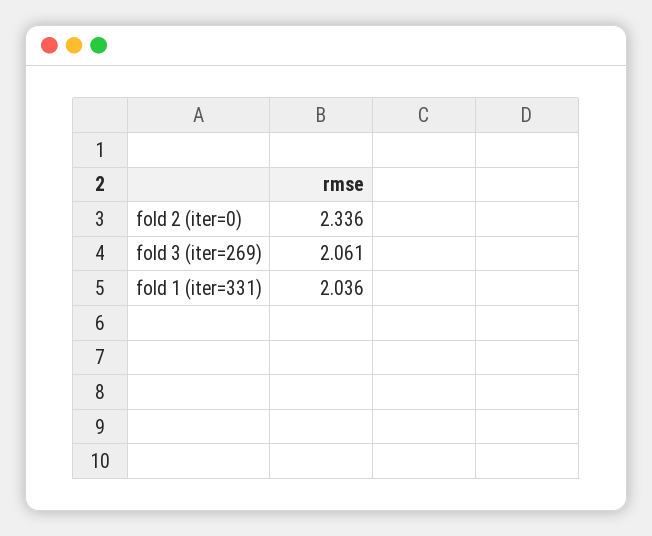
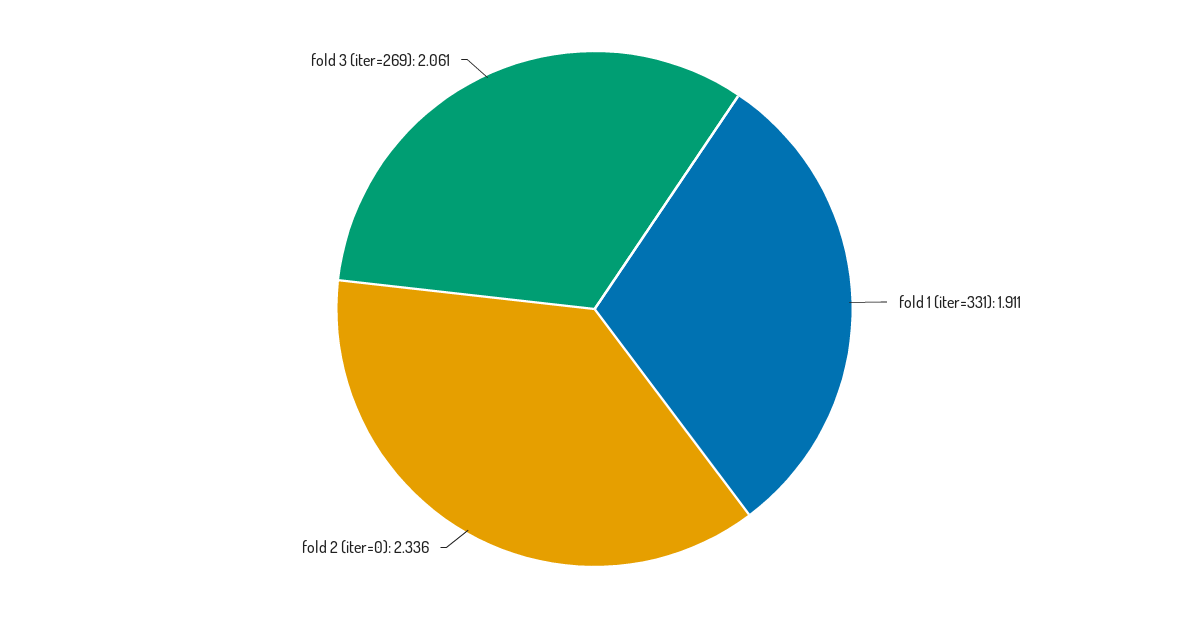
fold 1 (iter=331): 2.036 -> 1.911

